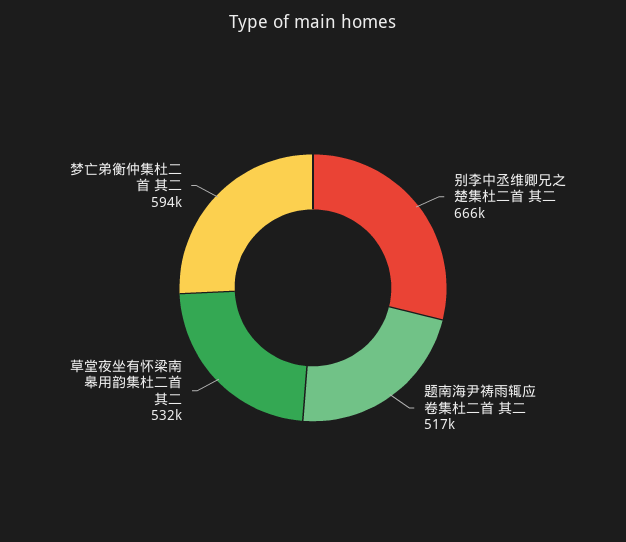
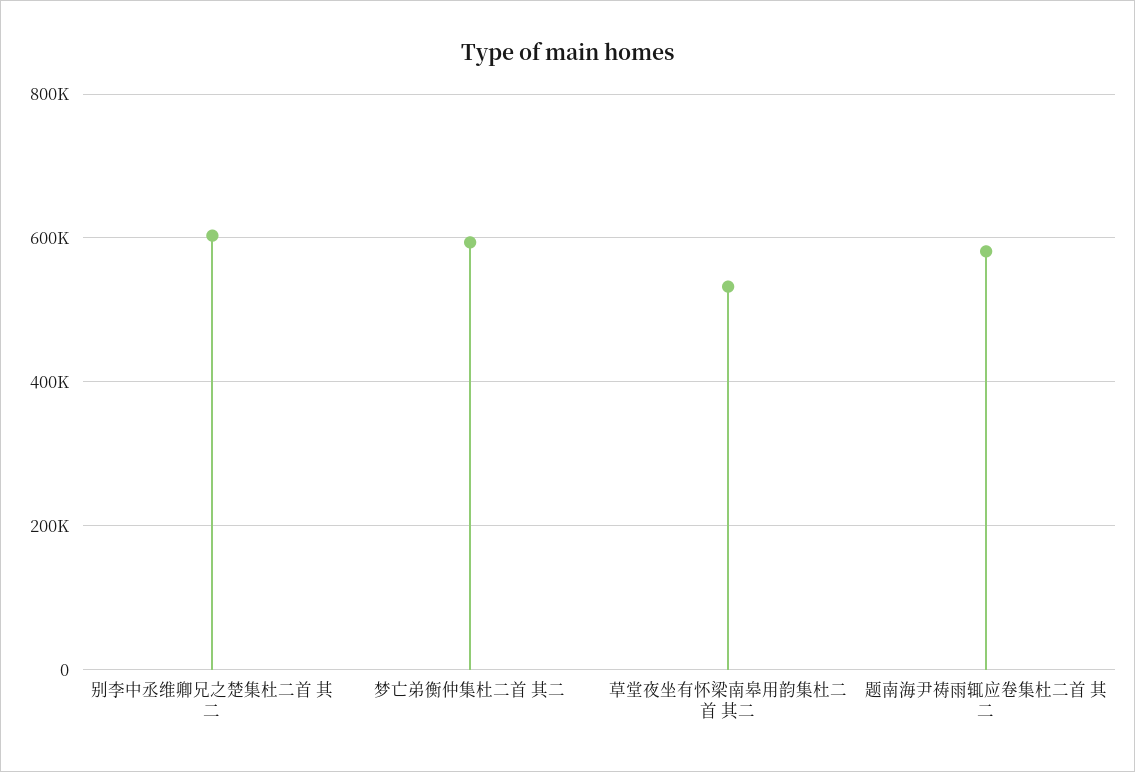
别李中丞维卿兄之楚集杜二首 其二: 666000 -> 600000
题南海尹祷雨辄应卷集杜二首 其二: 517000 -> 580000

